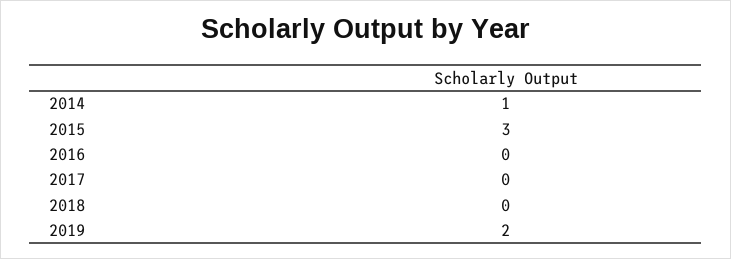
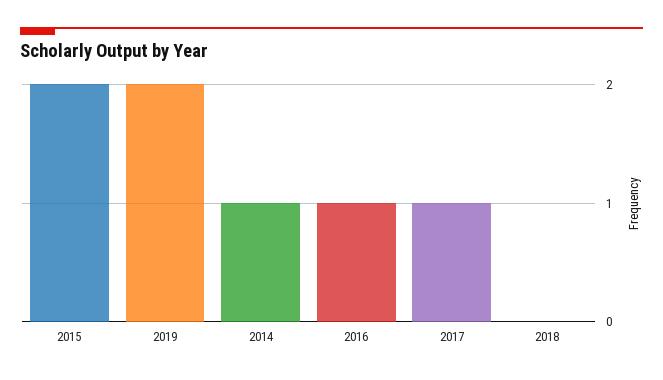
2015: 3 -> 2
2016: 0 -> 1
2017: 0 -> 1

